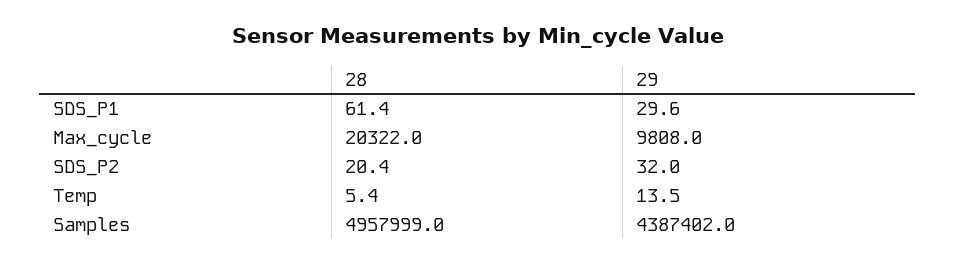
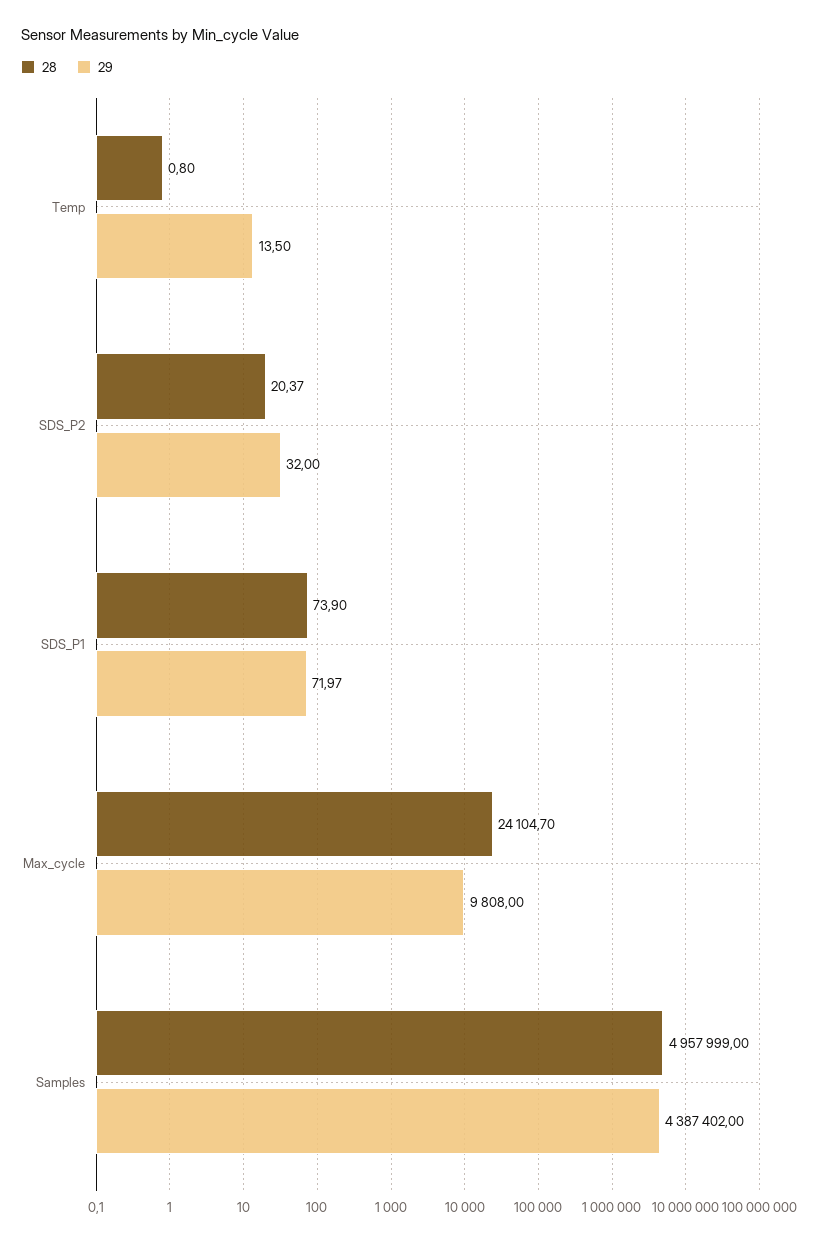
28, SDS_P1: 61.4 -> 73.9
29, SDS_P1: 29.6 -> 71.97
28, Max_cycle: 20322 -> 24104.7
28, Temp: 5.4 -> 0.8

